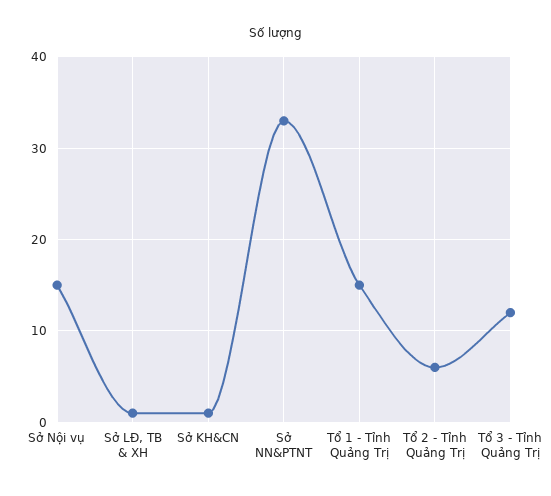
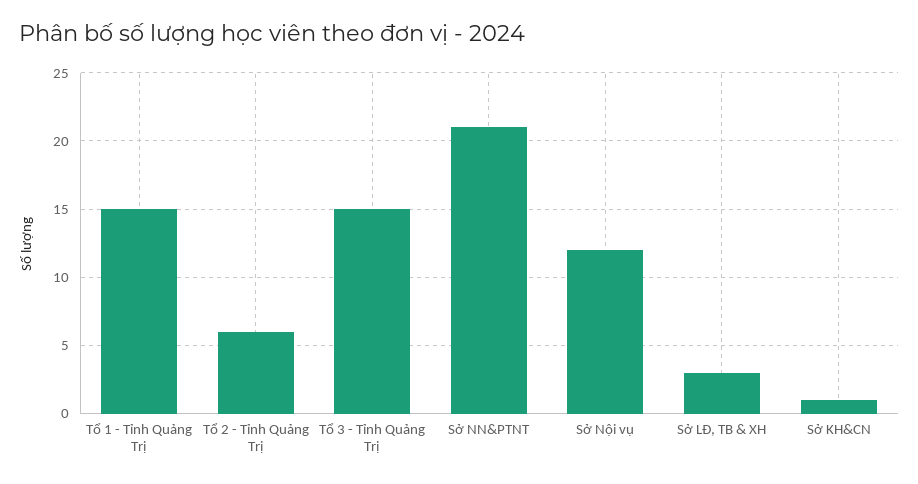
Sở Nội vụ: 15 -> 12
Sở LĐ, TB & XH: 1 -> 3
Sở NN&PTNT: 33 -> 21
Tổ 3 - Tỉnh Quảng Trị: 12 -> 15

